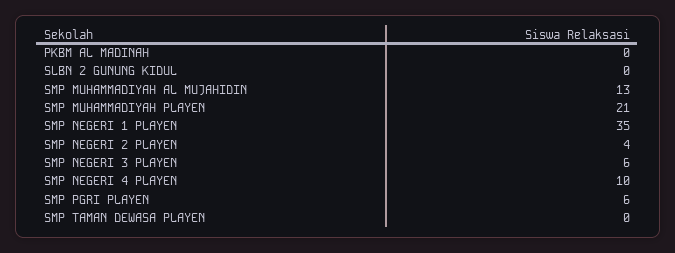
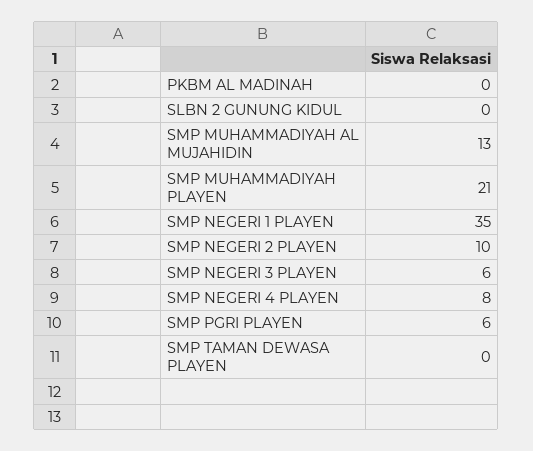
SMP NEGERI 2 PLAYEN: 4 -> 10
SMP NEGERI 4 PLAYEN: 10 -> 8

